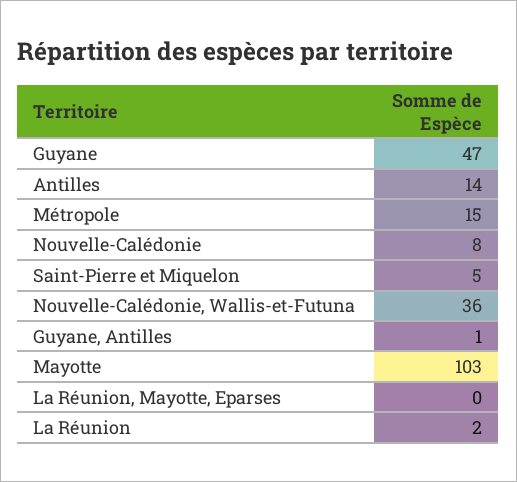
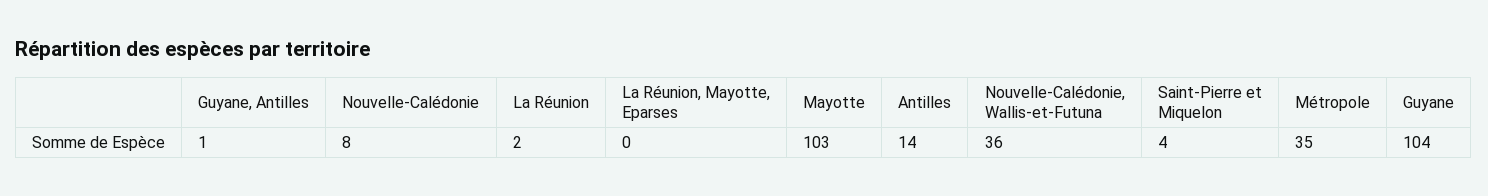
Guyane: 47 -> 104
Métropole: 15 -> 35
Saint-Pierre et Miquelon: 5 -> 4

